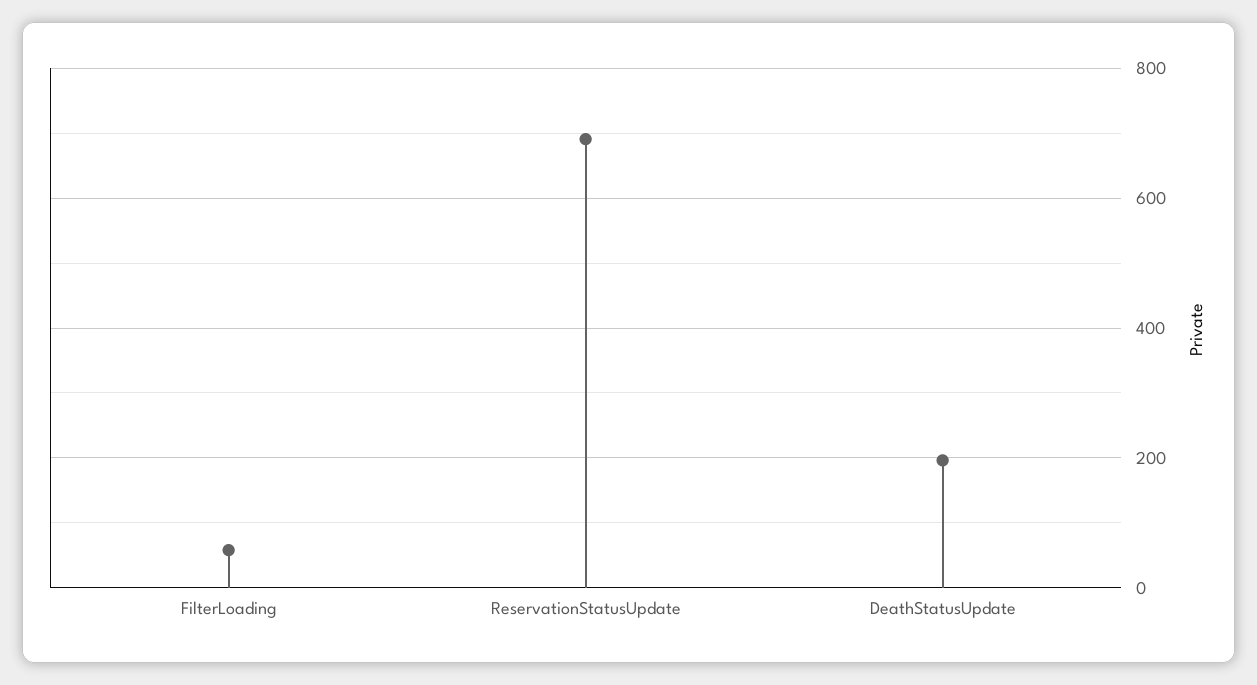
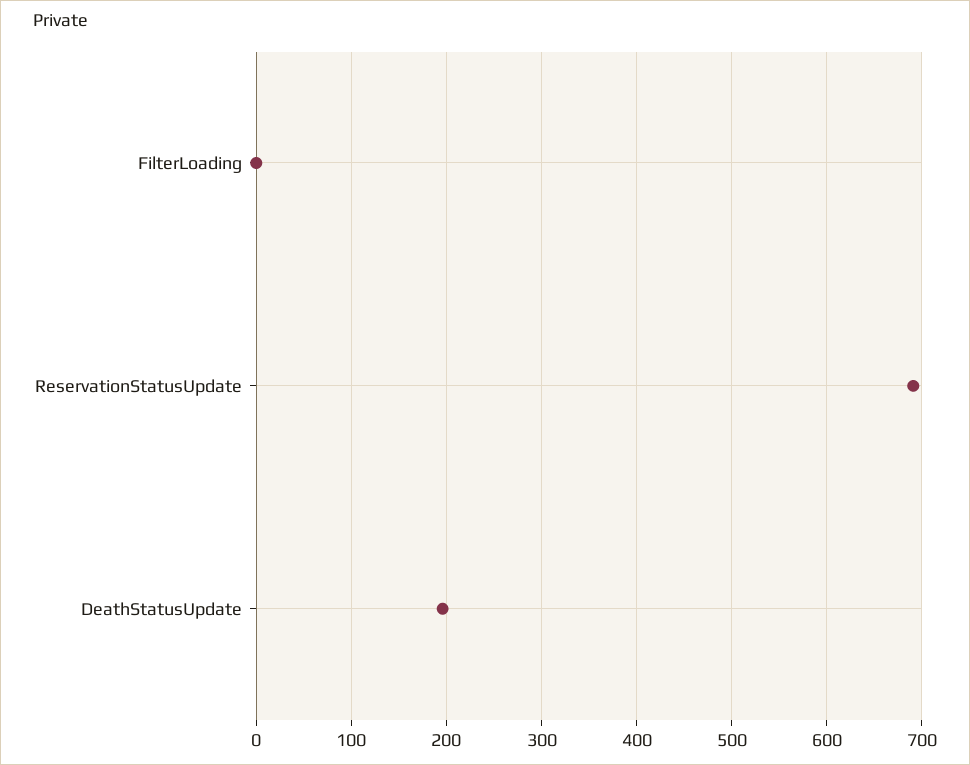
FilterLoading: 60 -> 0

